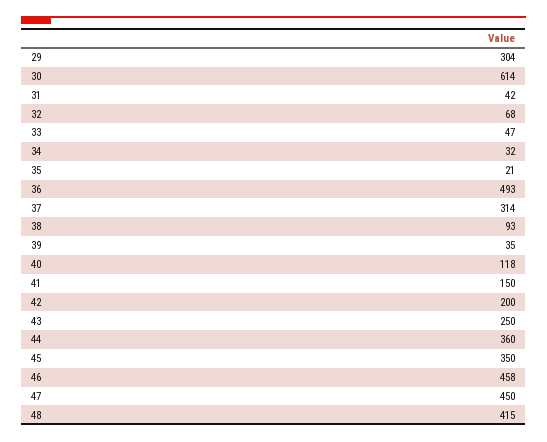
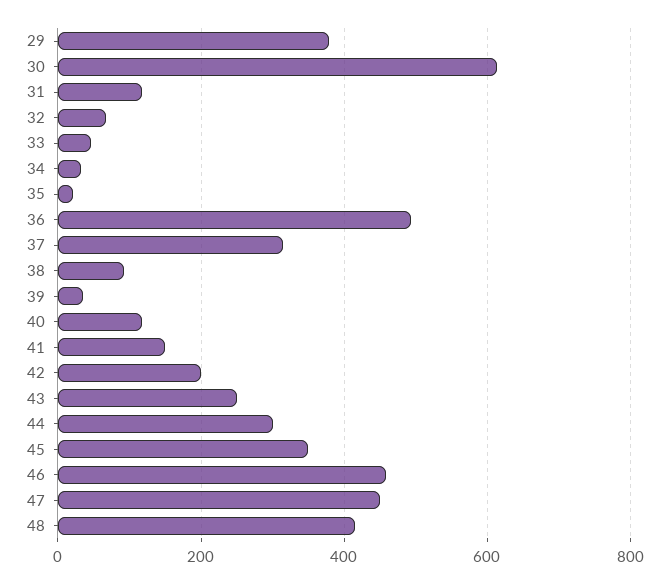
29: 304 -> 380
31: 42 -> 120
44: 360 -> 300

